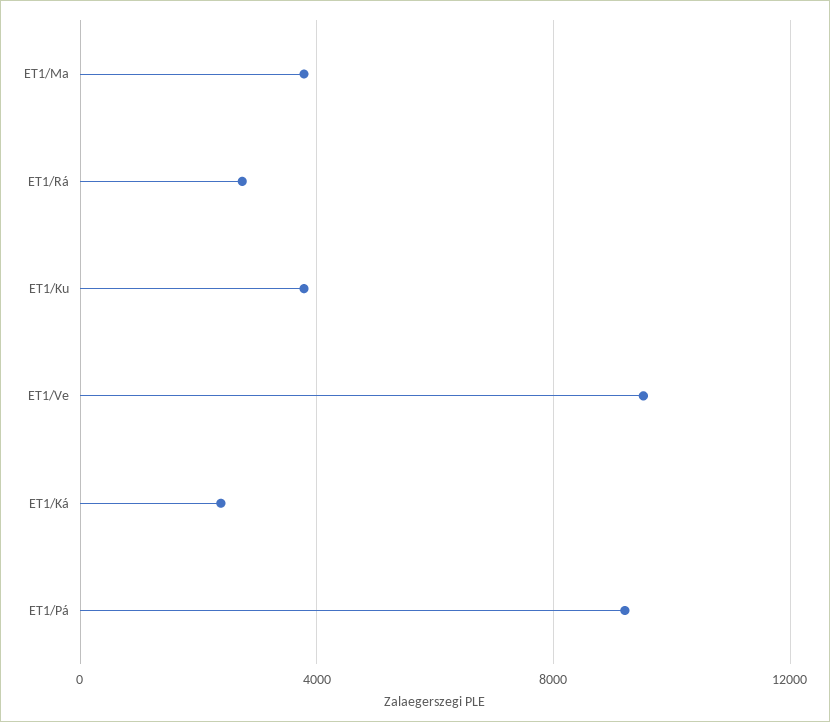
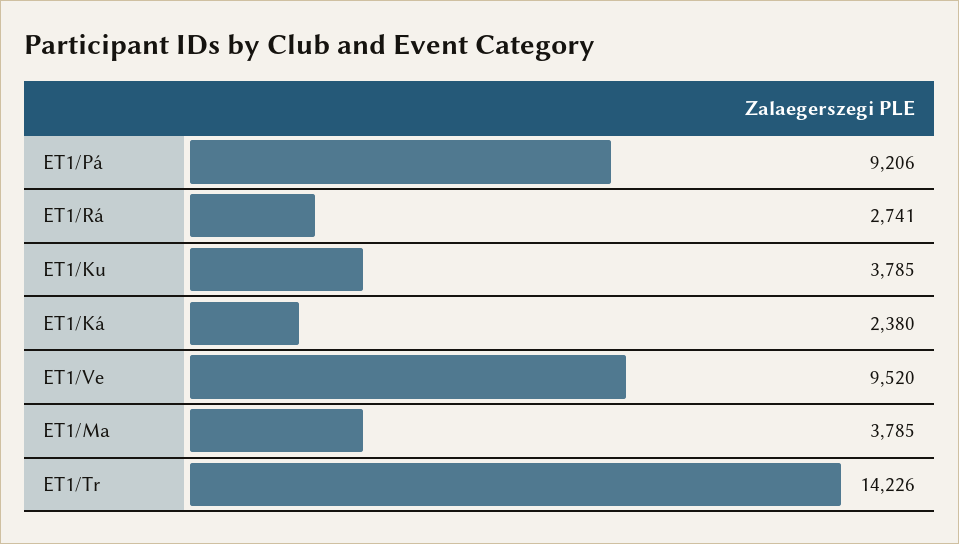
ET1/Tr: none -> 14226

